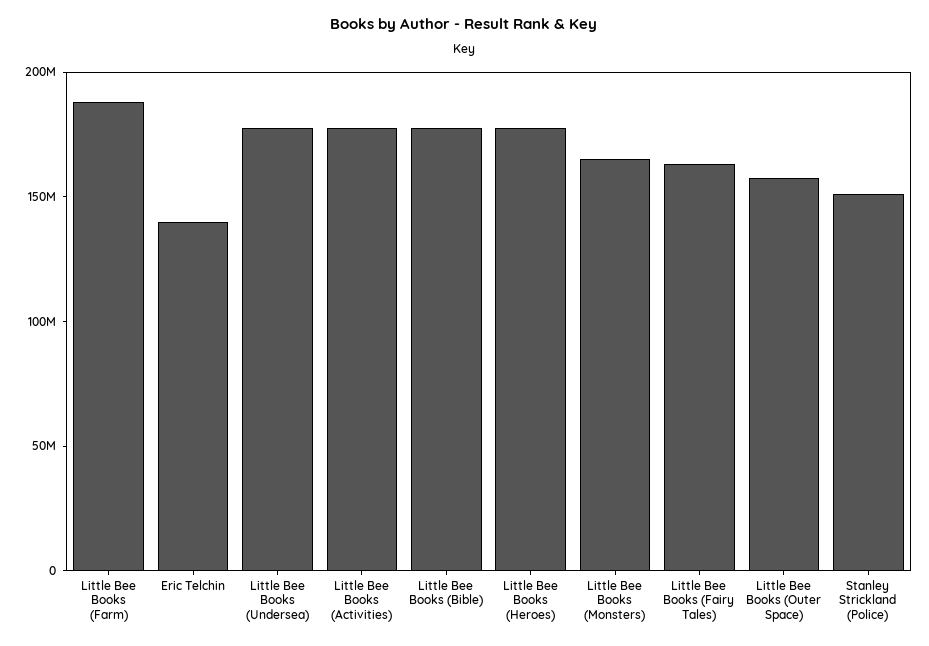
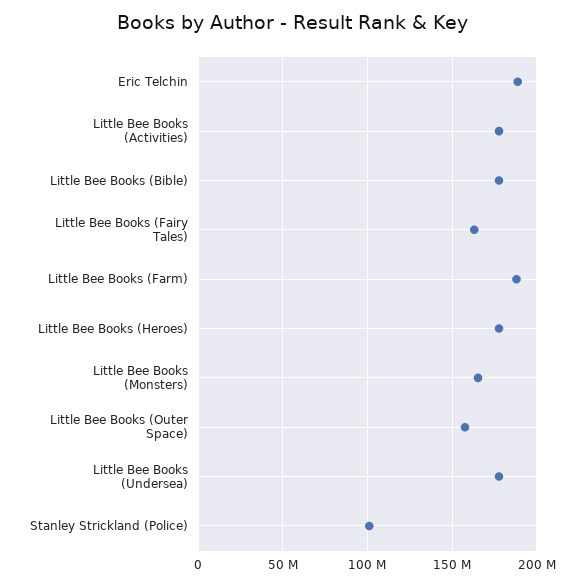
Eric Telchin: 140000000 -> 190000000
Stanley Strickland (Police): 150000000 -> 100000000

